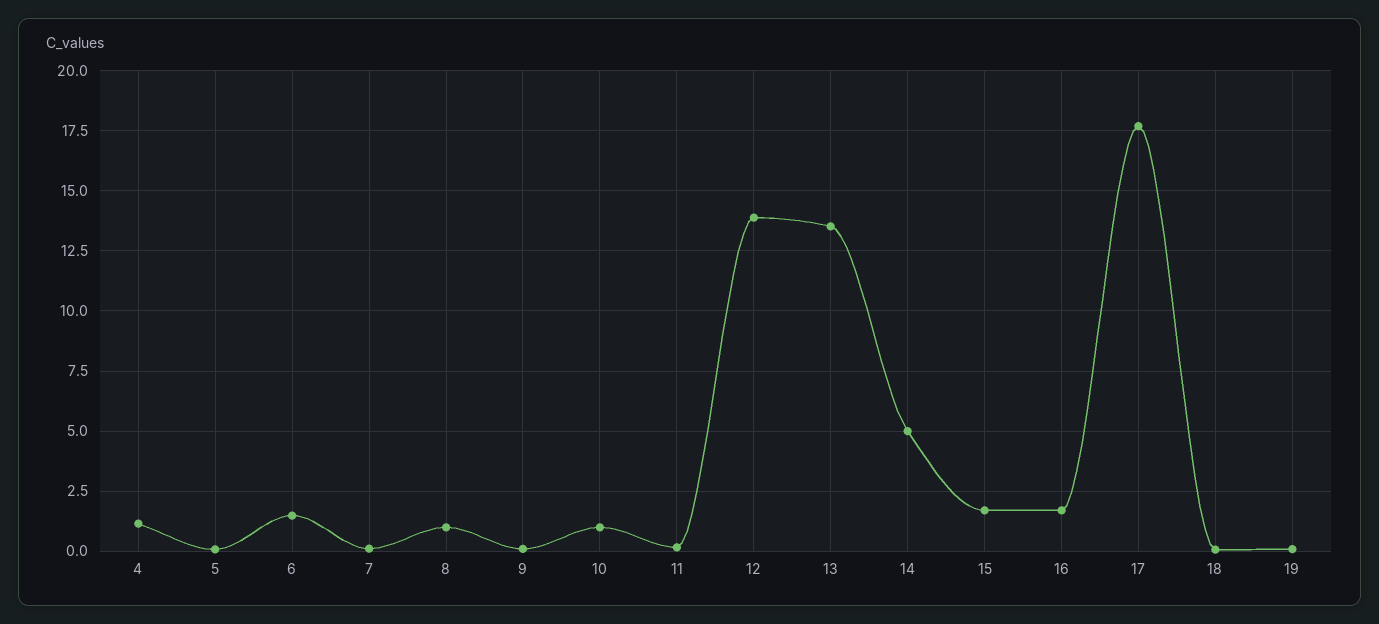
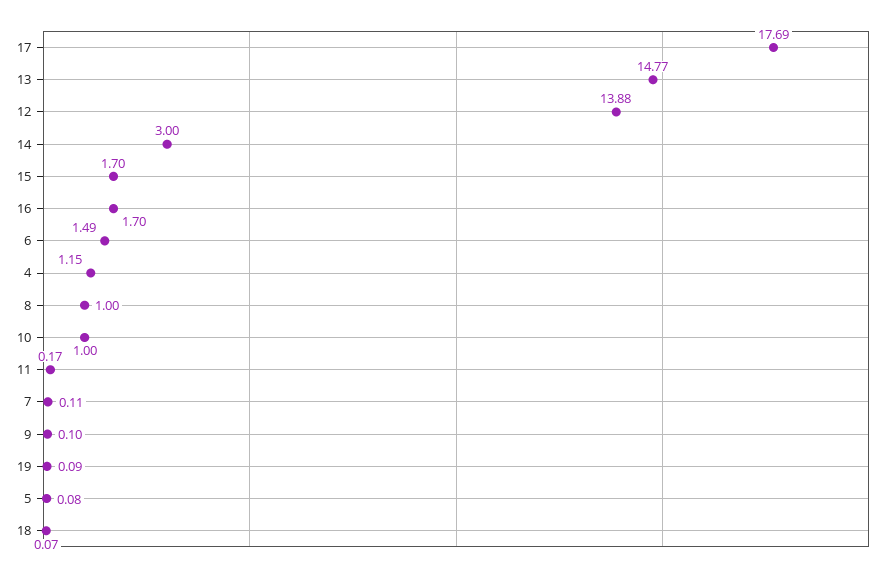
13: 13.5 -> 14.77
14: 5 -> 3

